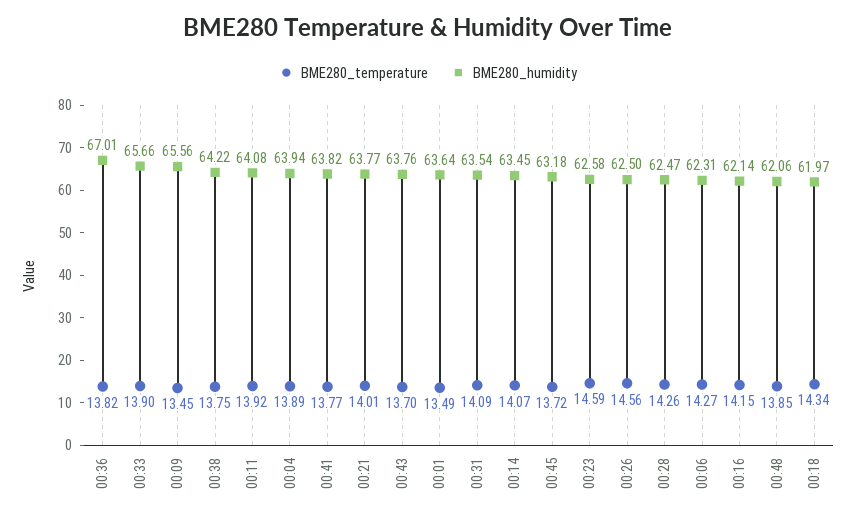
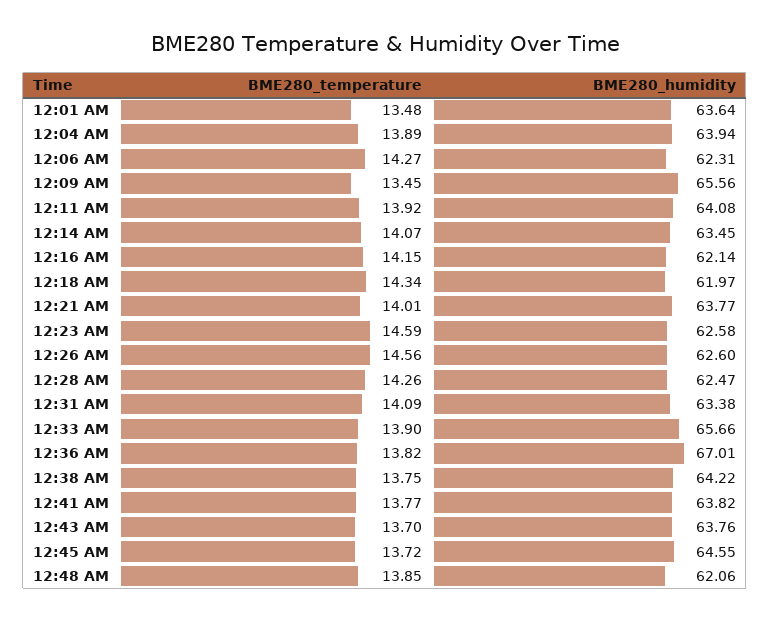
BME280_temperature, 00:01: 13.49 -> 13.48
BME280_humidity, 00:31: 63.54 -> 63.38
BME280_humidity, 00:45: 63.18 -> 64.55
BME280_humidity, 00:26: 62.5 -> 62.6

